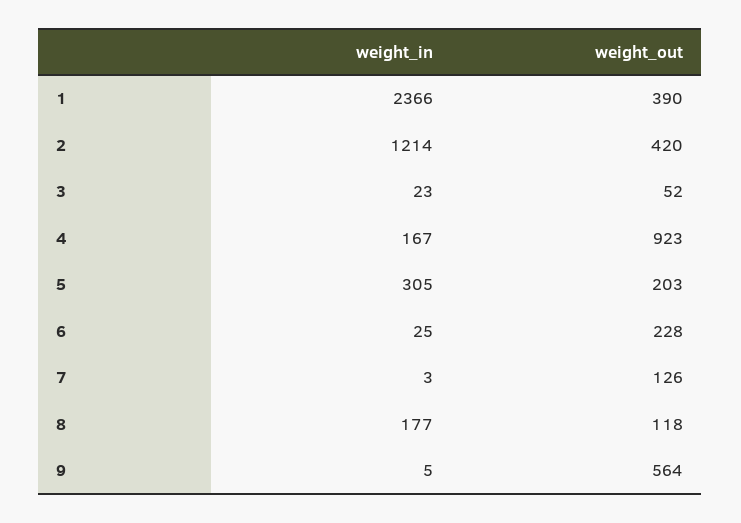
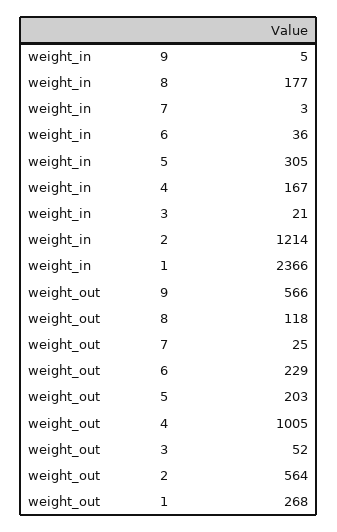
weight_out, 1: 390 -> 268
weight_out, 2: 420 -> 564
weight_in, 3: 23 -> 21
weight_out, 4: 923 -> 1005
weight_in, 6: 25 -> 36
weight_out, 6: 228 -> 229
weight_out, 7: 126 -> 25
weight_out, 9: 564 -> 566

